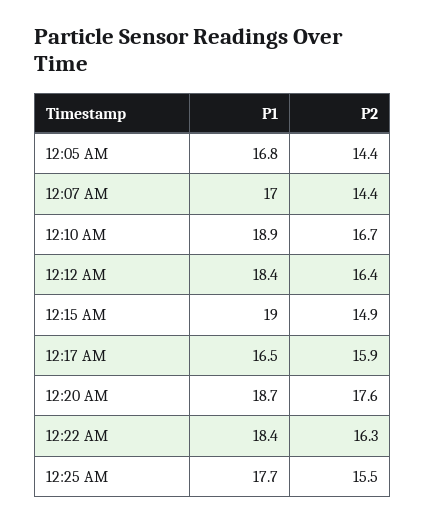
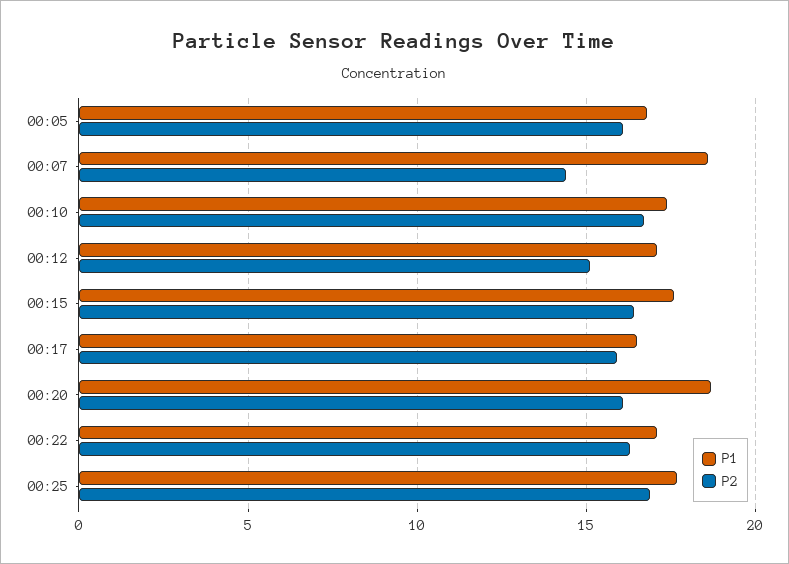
P2, 12:05 AM: 14.4 -> 16
P1, 12:07 AM: 17 -> 18.5
P1, 12:10 AM: 18.9 -> 17.5
P1, 12:12 AM: 18.4 -> 17
P2, 12:12 AM: 16.4 -> 15
P1, 12:15 AM: 19 -> 17.5
P2, 12:15 AM: 14.9 -> 16.5
P2, 12:20 AM: 17.6 -> 16
P1, 12:22 AM: 18.4 -> 17
P2, 12:25 AM: 15.5 -> 17

